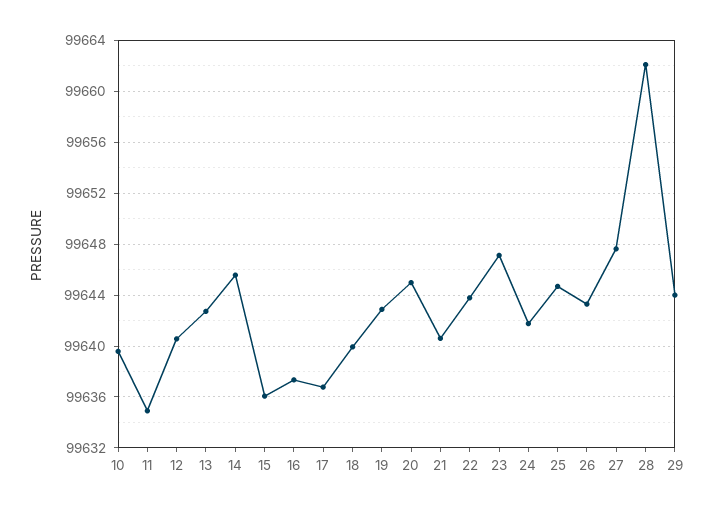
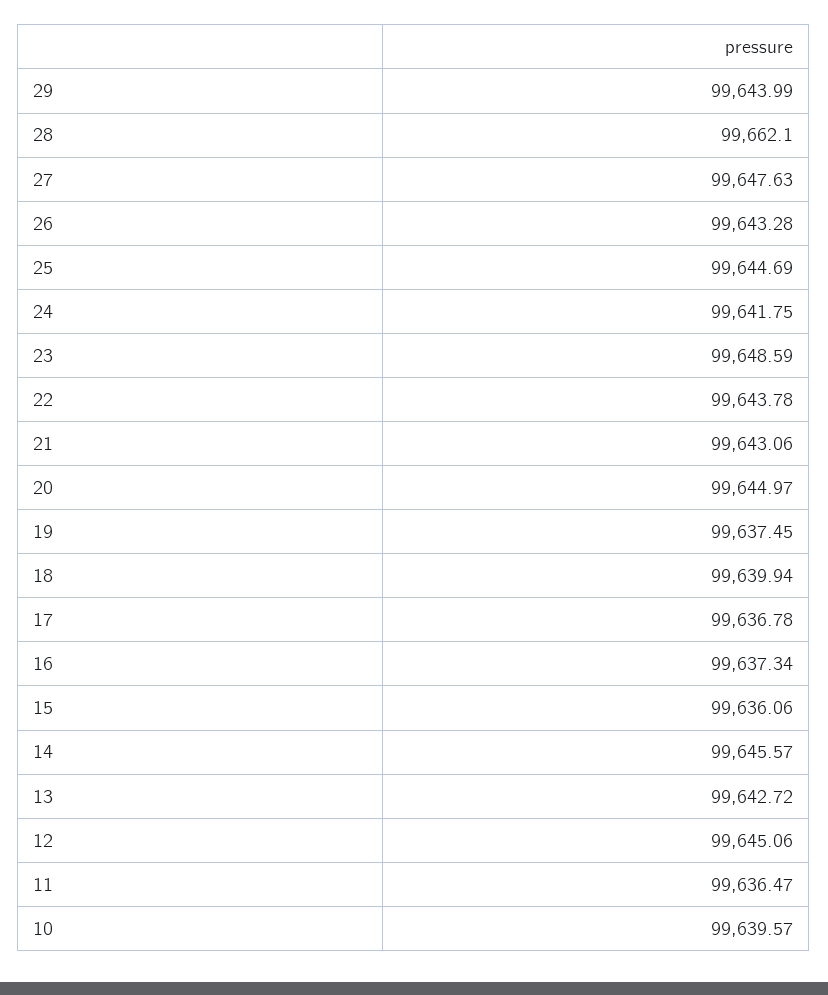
11: 99635 -> 99636.47
12: 99640.5 -> 99645.06
19: 99643 -> 99637.45
21: 99640.5 -> 99643.06
23: 99647 -> 99648.59

